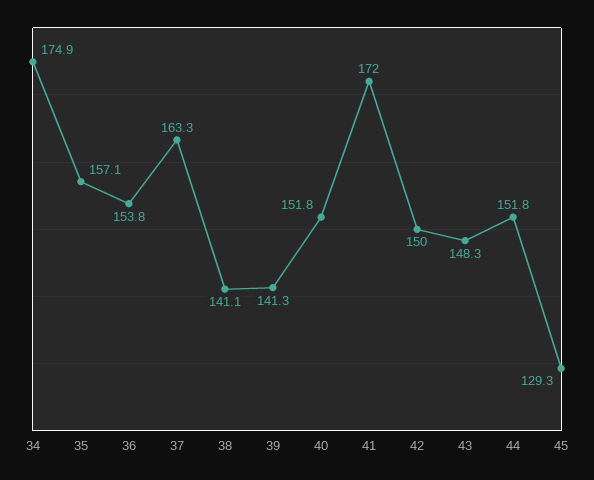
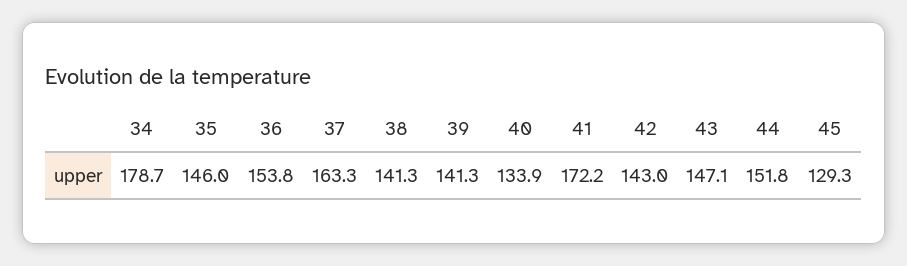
34: 174.9 -> 178.7
35: 157.1 -> 146
38: 141.1 -> 141.3
40: 151.8 -> 133.9
41: 172 -> 172.2
42: 150 -> 143
43: 148.3 -> 147.1

